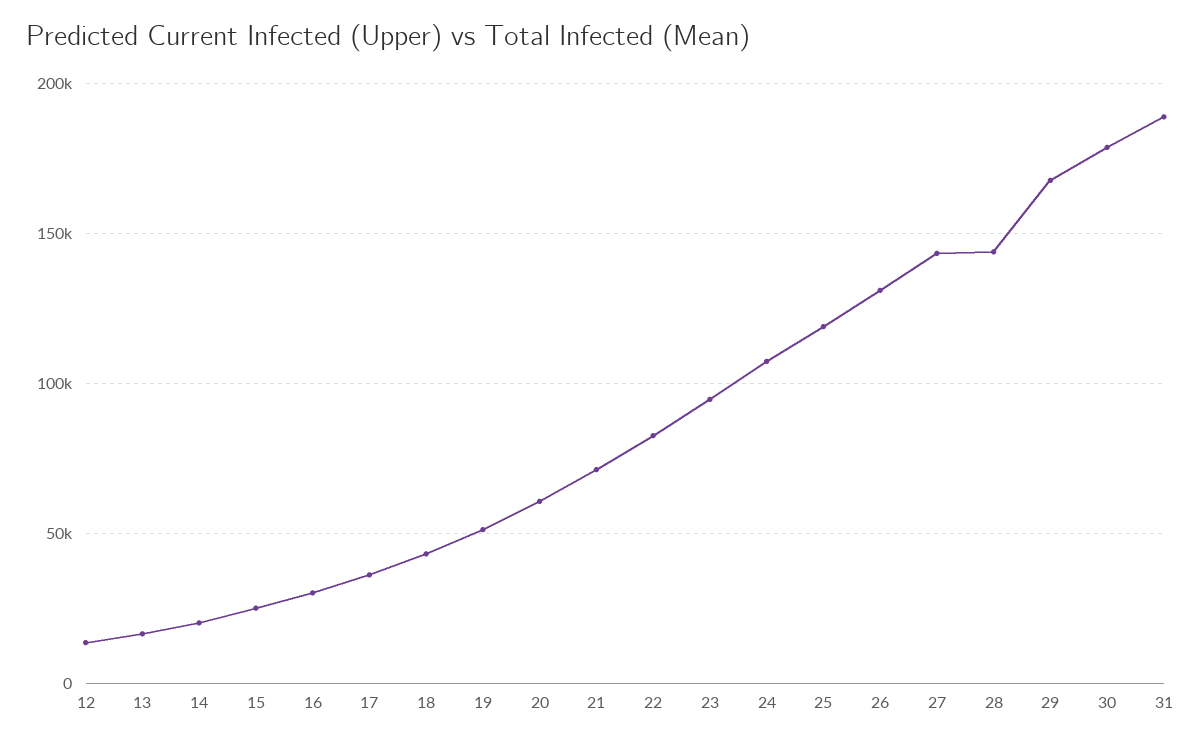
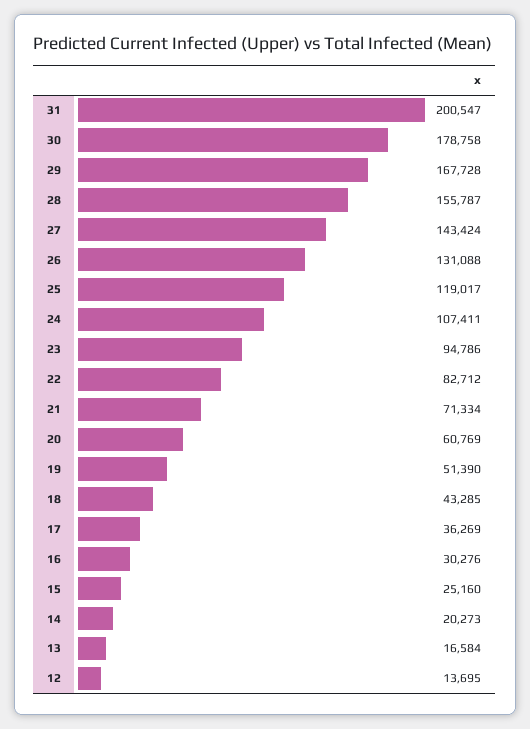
28: 145000 -> 155787
31: 190000 -> 200547

